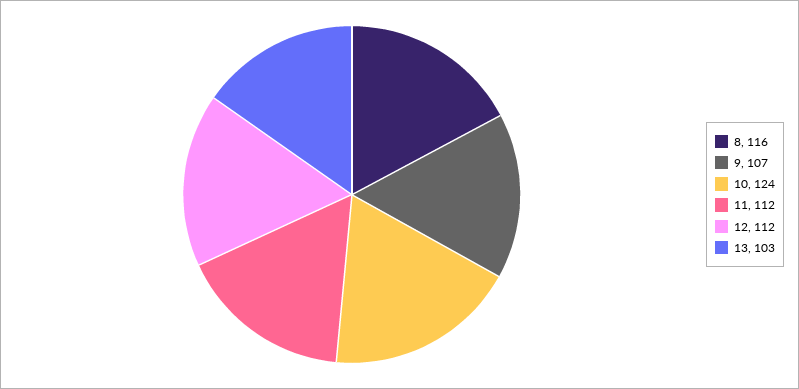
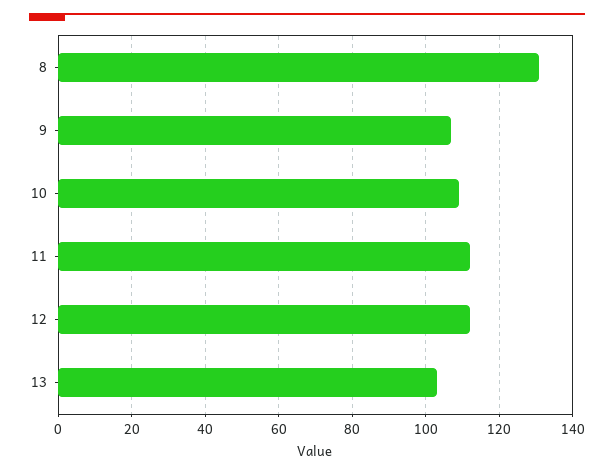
8: 116 -> 130
10: 124 -> 110

